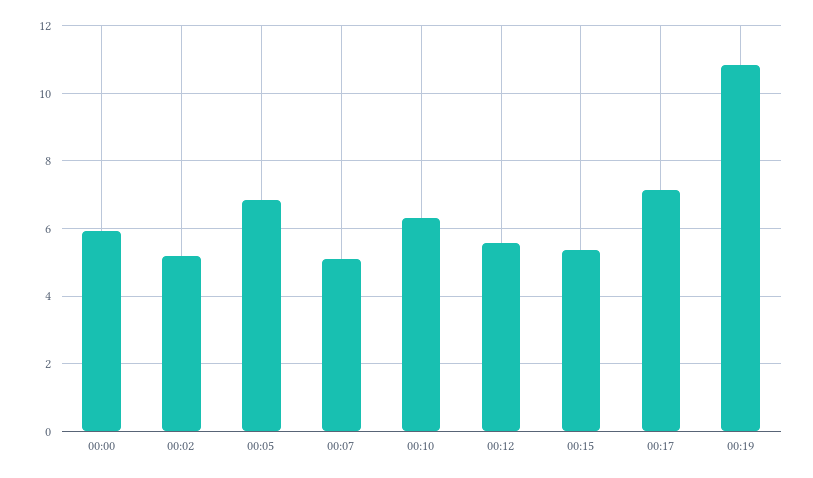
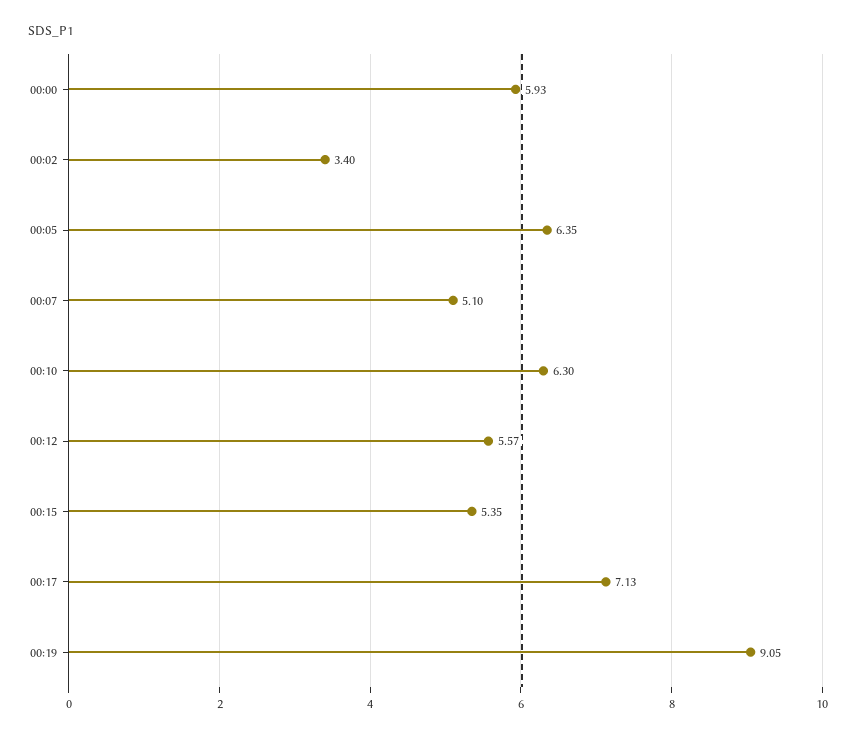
00:02: 5.2 -> 3.4
00:05: 6.8 -> 6.35
00:19: 10.8 -> 9.05

